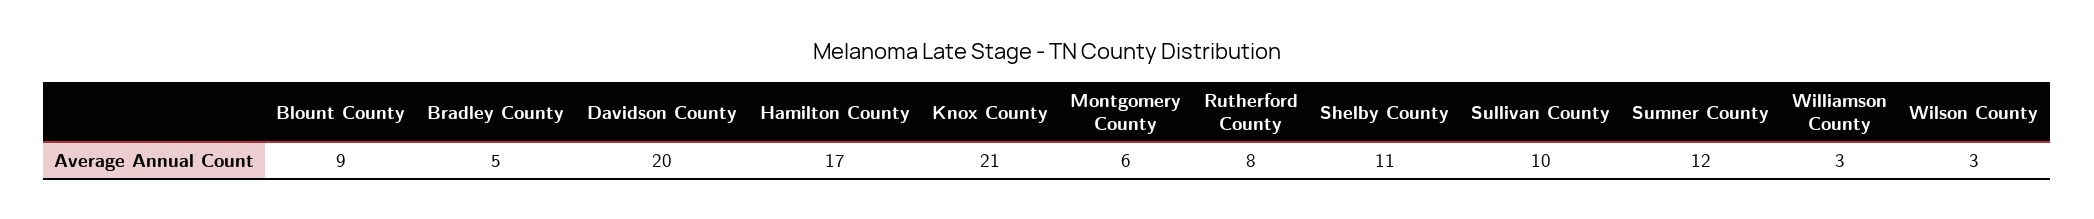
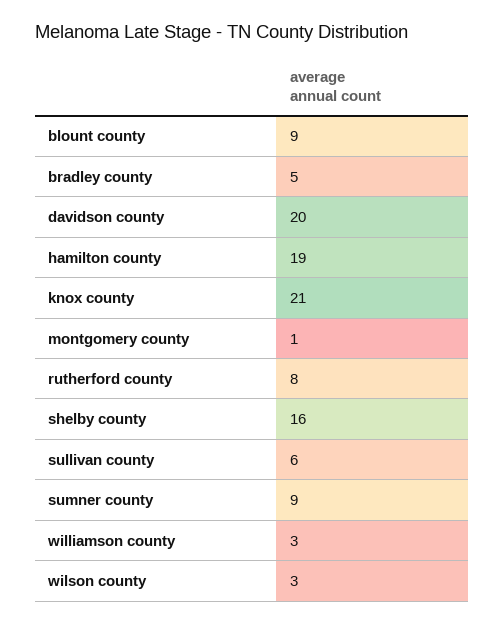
Hamilton County: 17 -> 19
Montgomery County: 6 -> 1
Shelby County: 11 -> 16
Sullivan County: 10 -> 6
Sumner County: 12 -> 9

